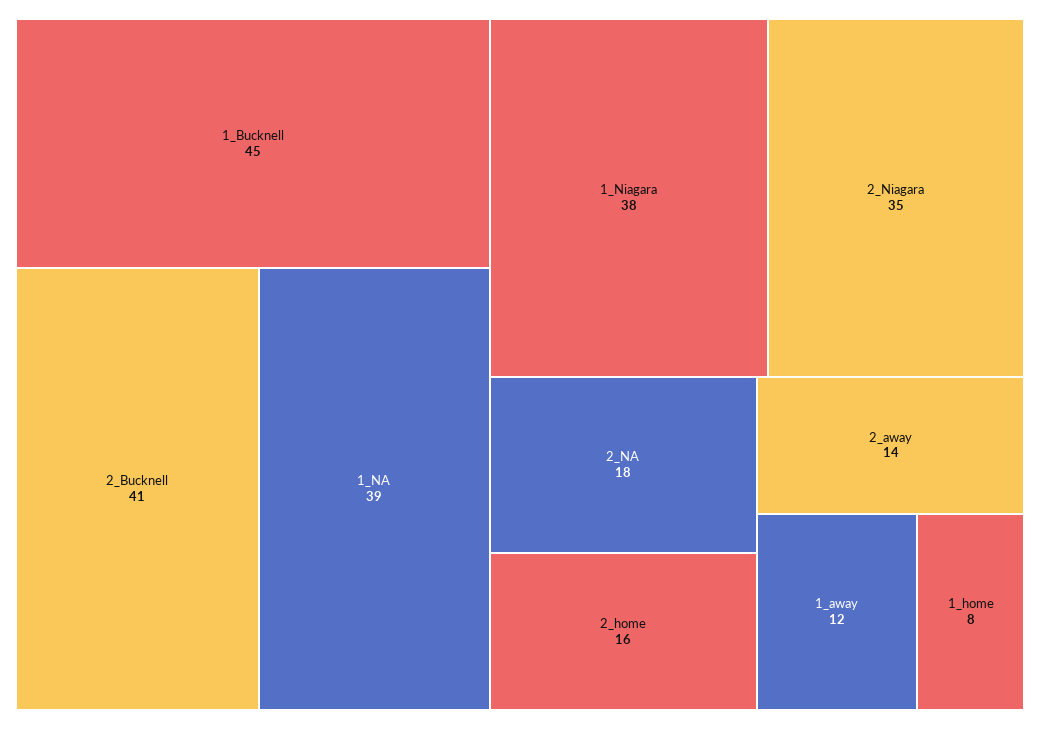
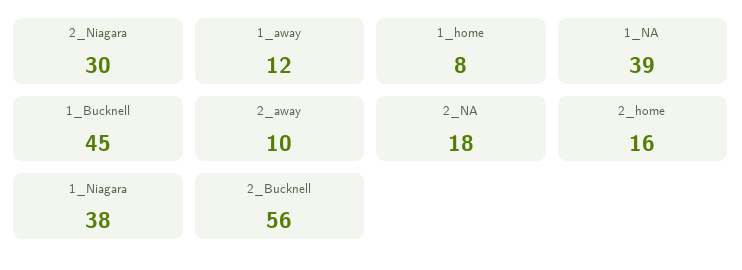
2_Bucknell: 41 -> 56
2_Niagara: 35 -> 30
2_away: 14 -> 10

